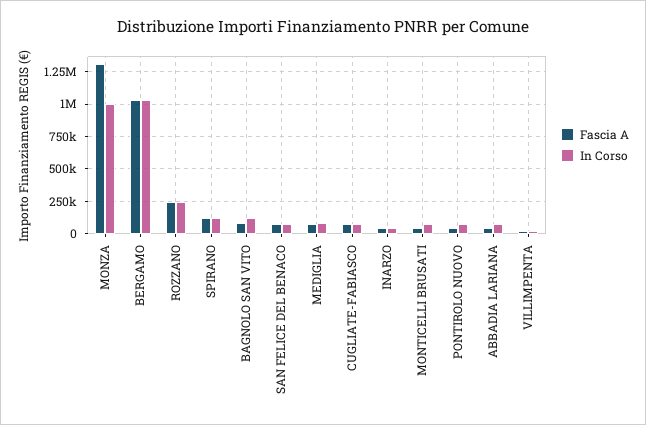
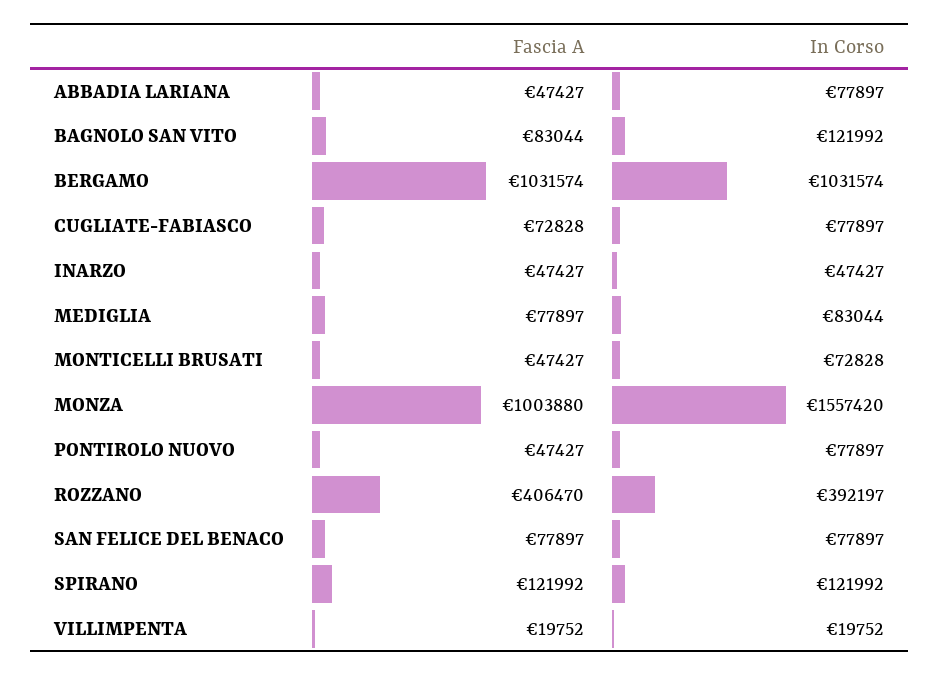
Fascia A, MONZA: 1300000 -> 1003880
In Corso, MONZA: 1000000 -> 1557420
Fascia A, ROZZANO: 250000 -> 406470
In Corso, ROZZANO: 250000 -> 392197

